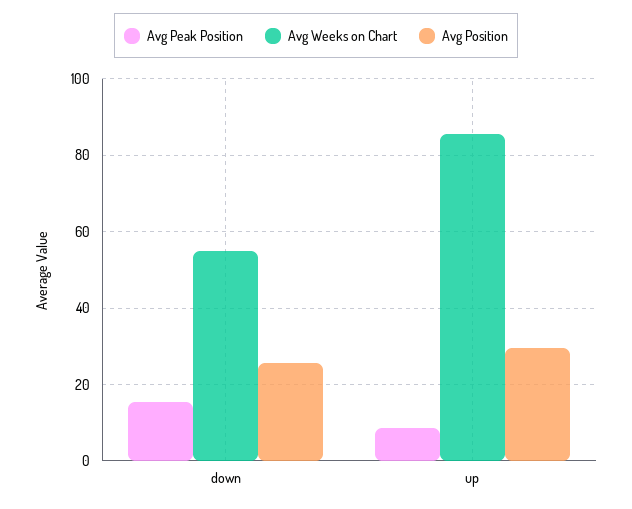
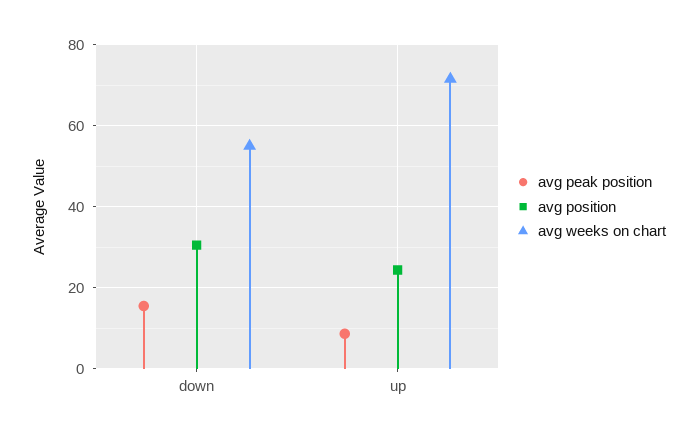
Avg Position, down: 26 -> 30
Avg Weeks on Chart, up: 86 -> 72
Avg Position, up: 30 -> 24

